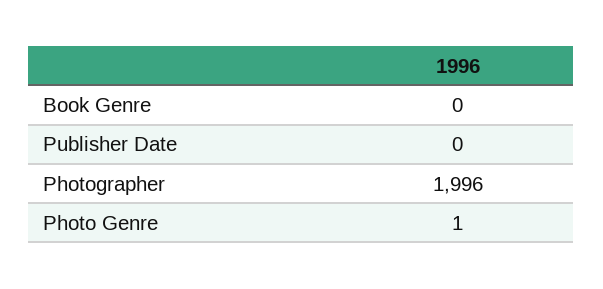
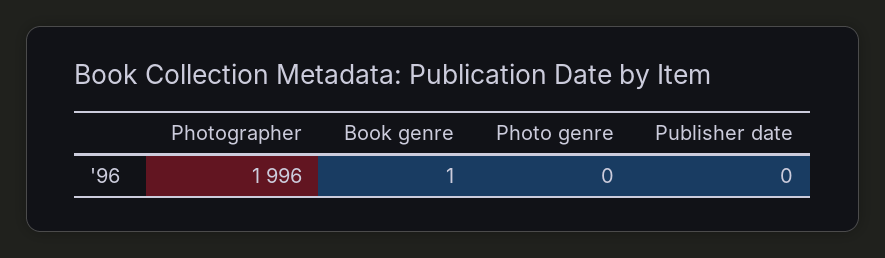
Book Genre: 0 -> 1
Photo Genre: 1 -> 0

